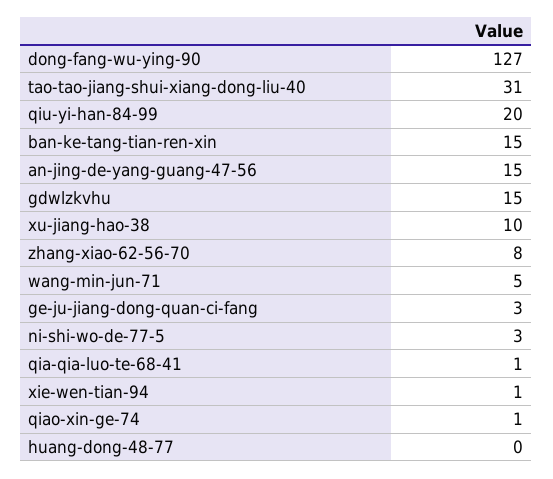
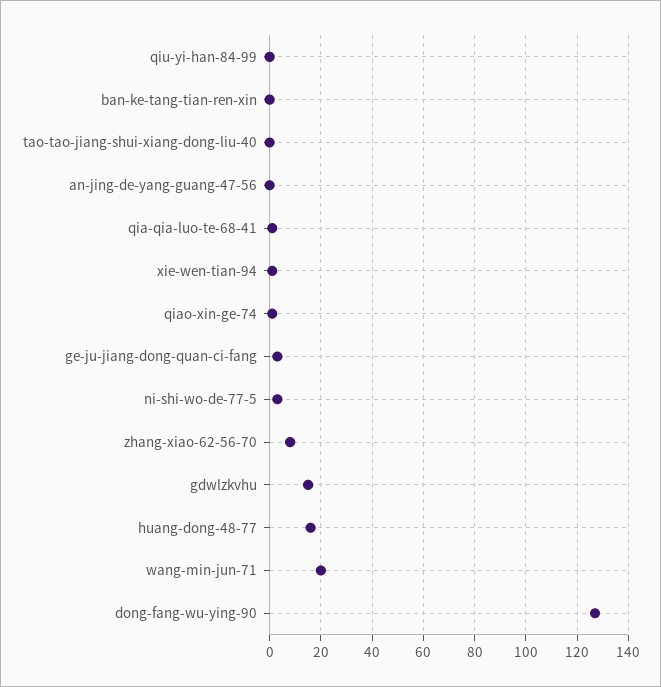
tao-tao-jiang-shui-xiang-dong-liu-40: 31 -> 0
qiu-yi-han-84-99: 20 -> 0
ban-ke-tang-tian-ren-xin: 15 -> 0
an-jing-de-yang-guang-47-56: 15 -> 0
xu-jiang-hao-38: 10 -> none
wang-min-jun-71: 5 -> 20
huang-dong-48-77: 0 -> 15

